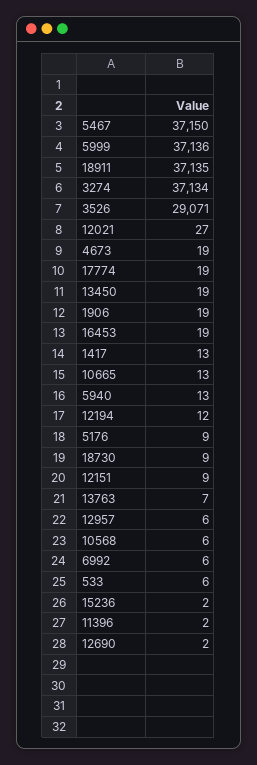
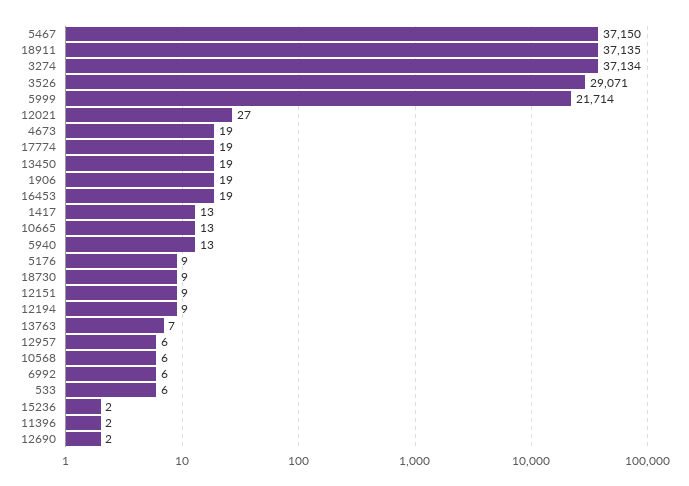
5999: 37136 -> 21714
12194: 12 -> 9

